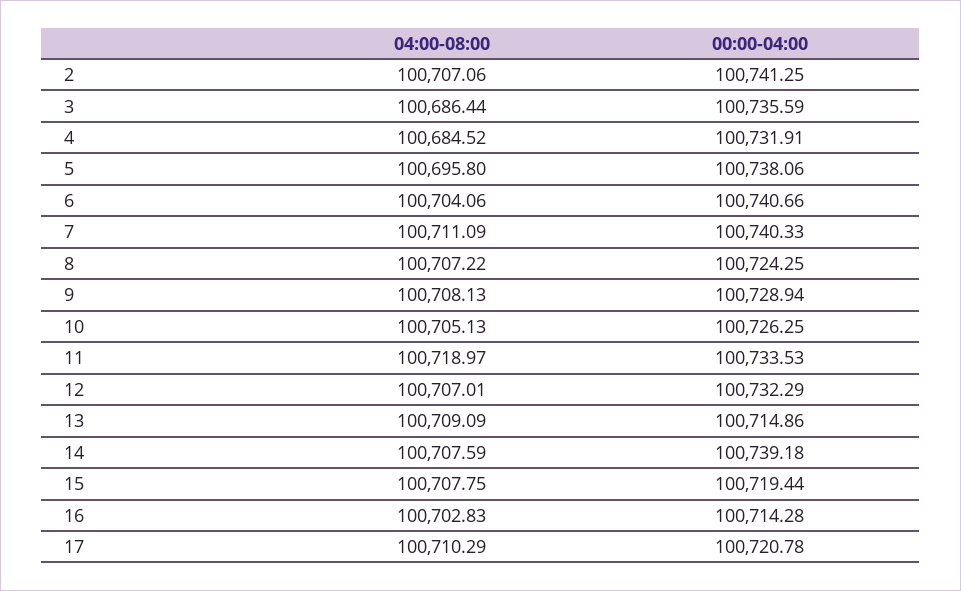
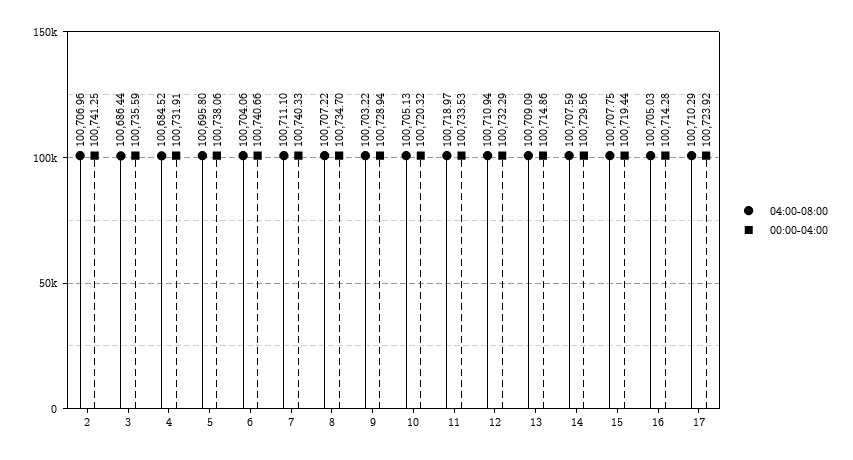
04:00-08:00, 2: 100707.06 -> 100706.96
04:00-08:00, 7: 100711.09 -> 100711.1
00:00-04:00, 8: 100724.25 -> 100734.7
04:00-08:00, 9: 100708.13 -> 100703.22
00:00-04:00, 10: 100726.25 -> 100720.32
04:00-08:00, 12: 100707.01 -> 100710.94
00:00-04:00, 14: 100739.18 -> 100729.56
04:00-08:00, 16: 100702.83 -> 100705.03
00:00-04:00, 17: 100720.78 -> 100723.92

